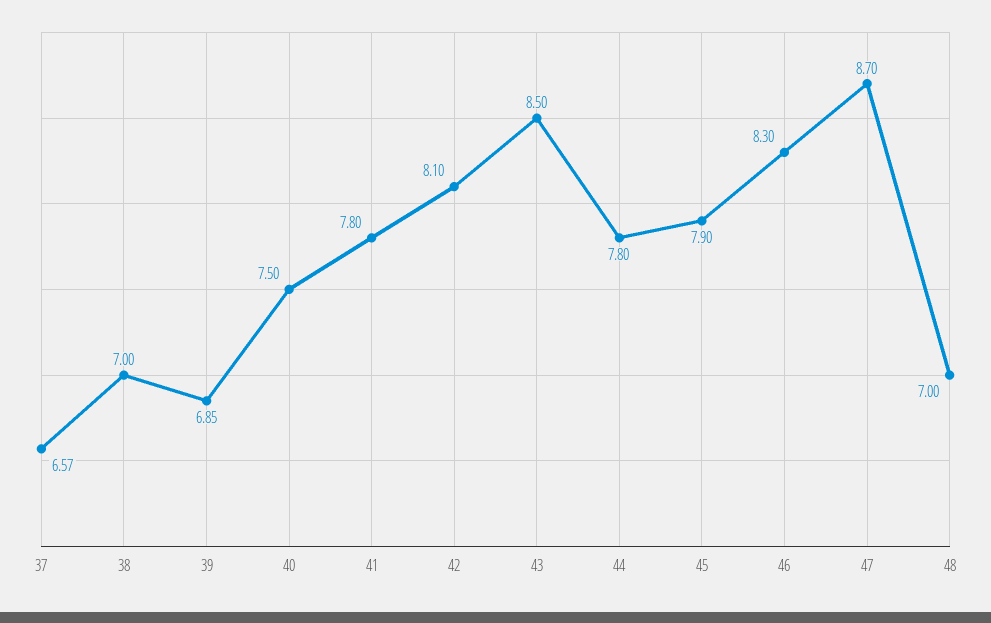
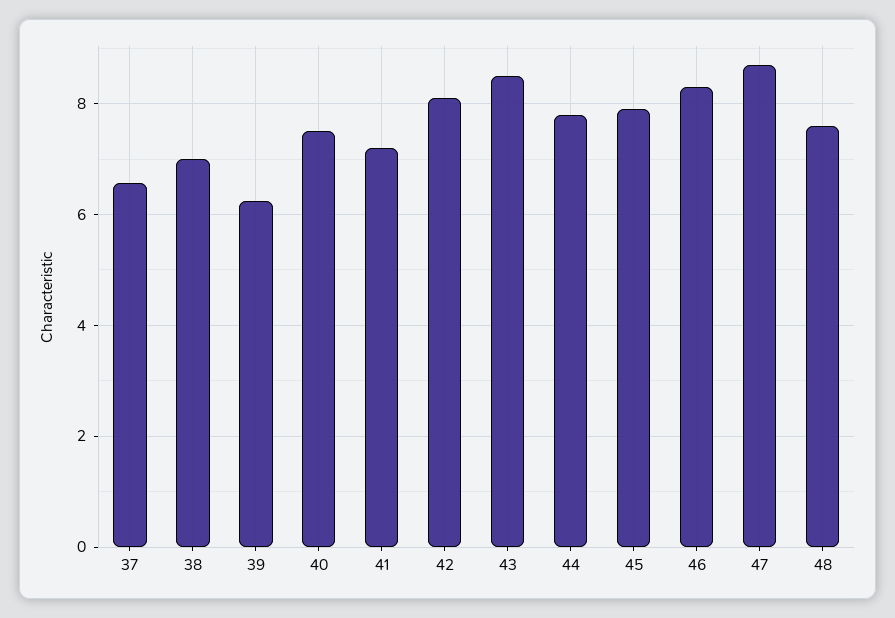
39: 6.85 -> 6.2
41: 7.8 -> 7.2
48: 7 -> 7.6

